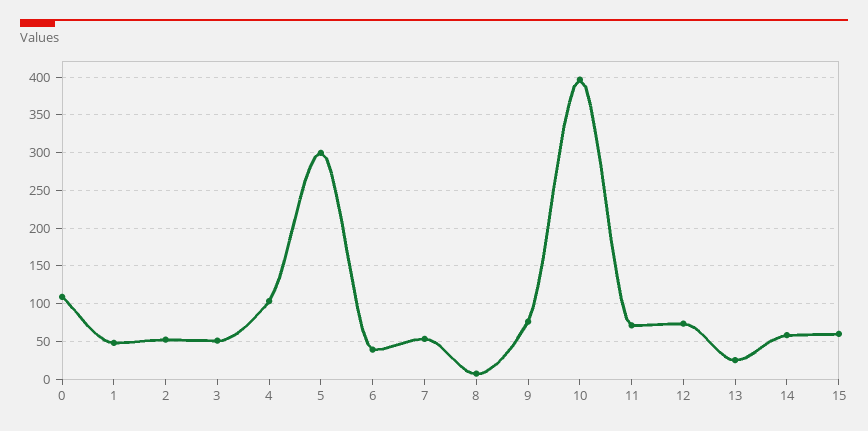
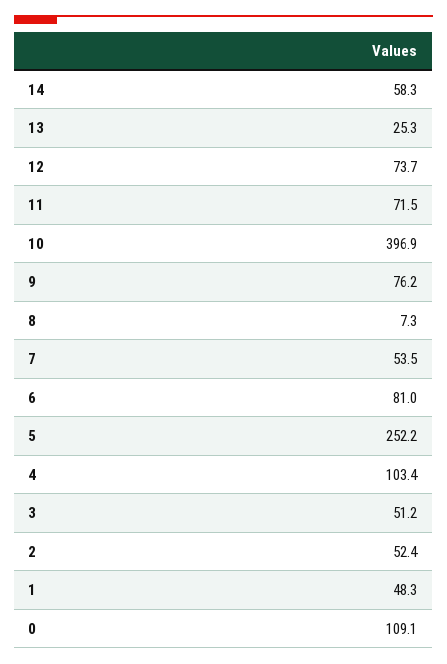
5: 300 -> 252.2
6: 40 -> 81
15: 60 -> none

